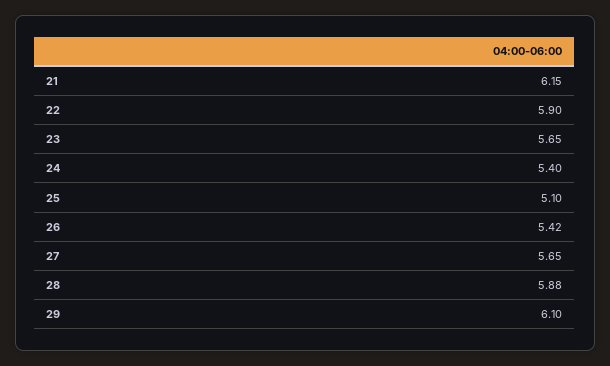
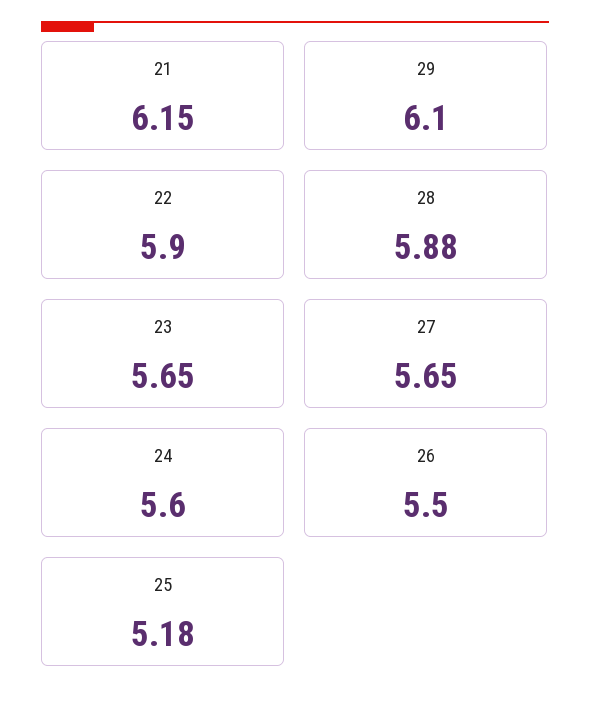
24: 5.4 -> 5.6
25: 5.1 -> 5.18
26: 5.42 -> 5.5

